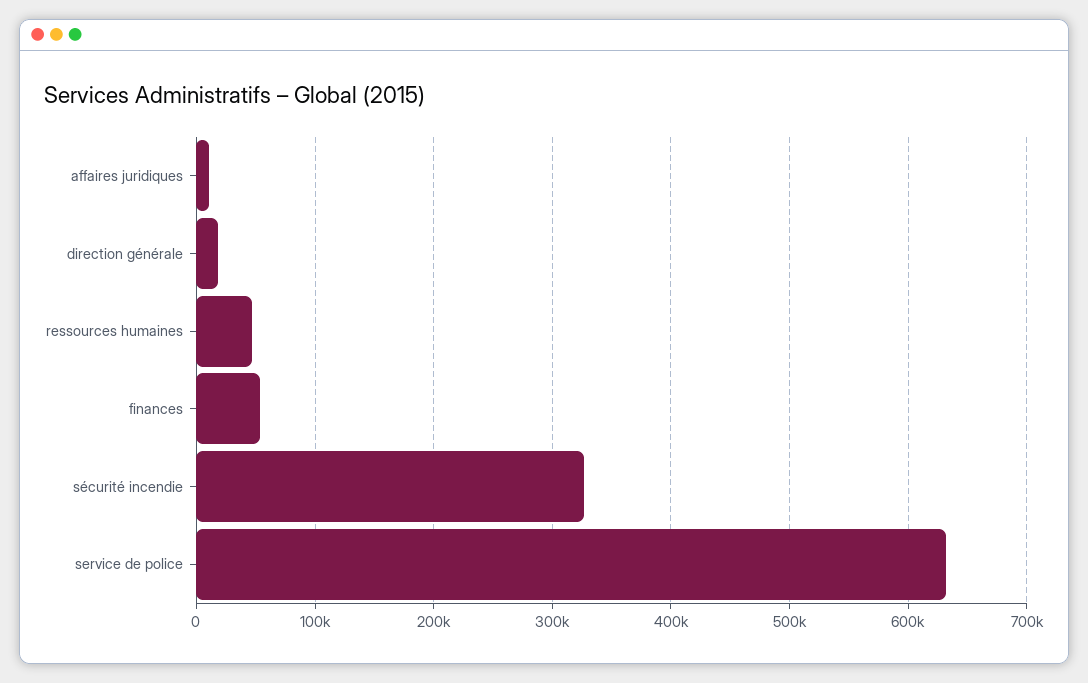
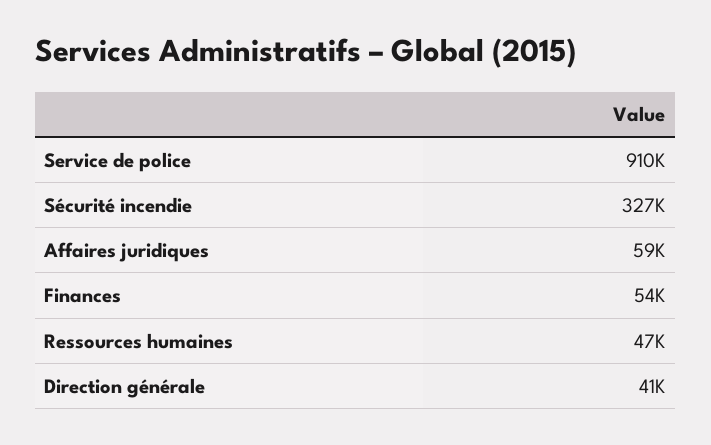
affaires juridiques: 10000 -> 59000
direction générale: 20000 -> 41000
service de police: 630000 -> 910000

